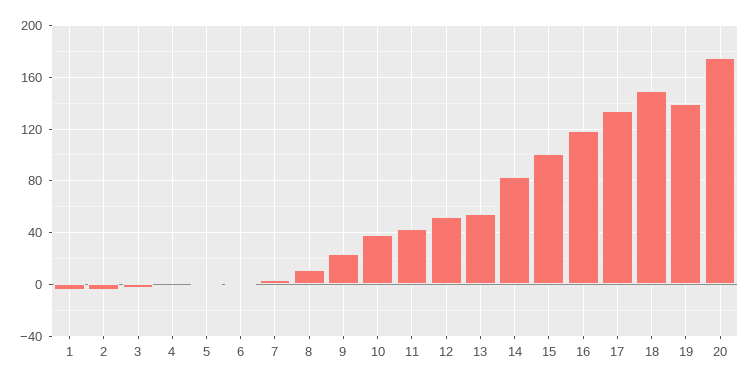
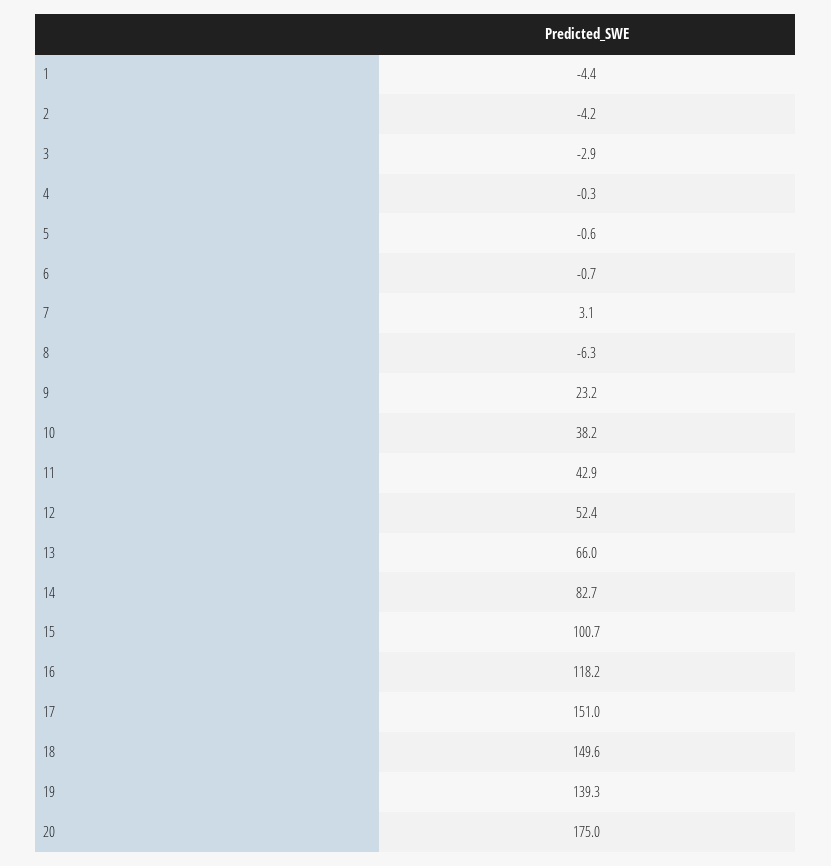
8: 10 -> -6.3
13: 55 -> 66
17: 135 -> 151

